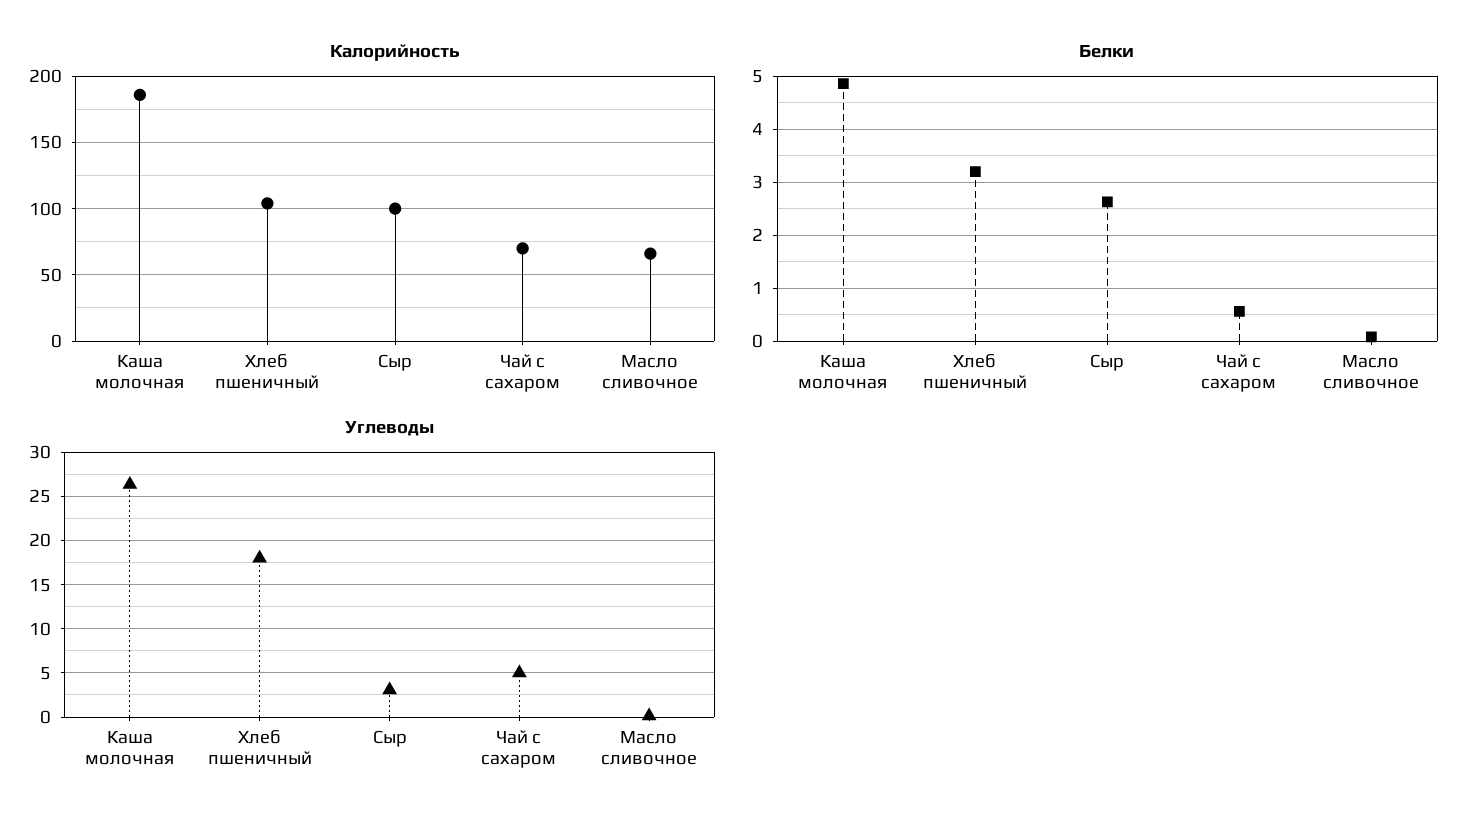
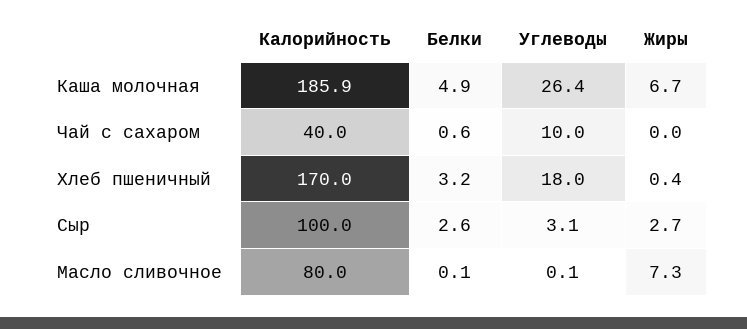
Калорийность, Хлеб пшеничный: 105 -> 170
Калорийность, Чай с сахаром: 70 -> 40
Калорийность, Масло сливочное: 65 -> 80
Углеводы, Чай с сахаром: 5 -> 10
Жиры, Каша молочная: none -> 6.7
Жиры, Чай с сахаром: none -> 0
Жиры, Хлеб пшеничный: none -> 0.4
Жиры, Сыр: none -> 2.7
Жиры, Масло сливочное: none -> 7.3

